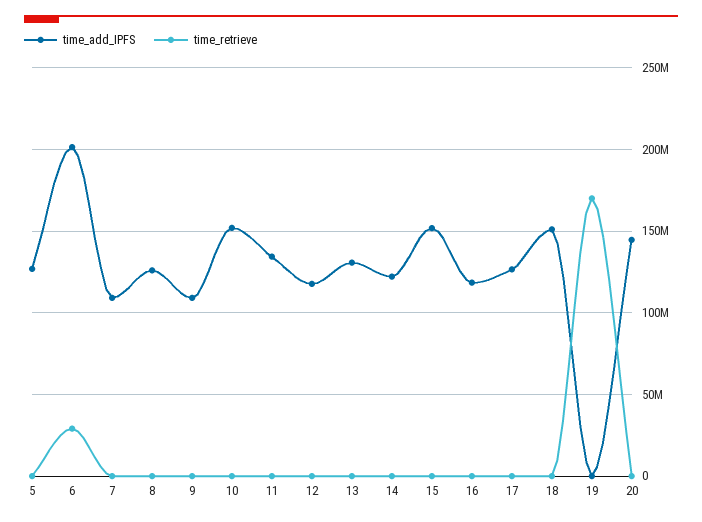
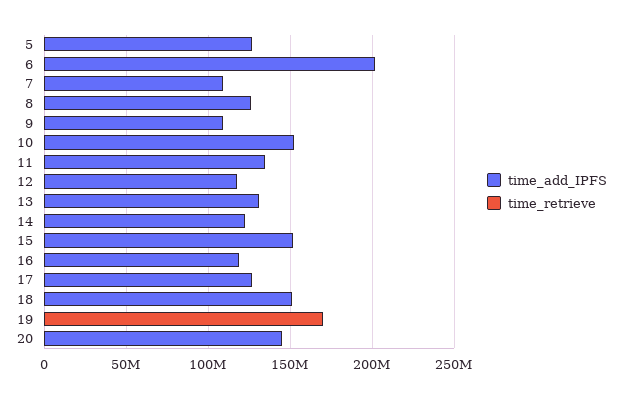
time_retrieve, 6: 30000000 -> 0

